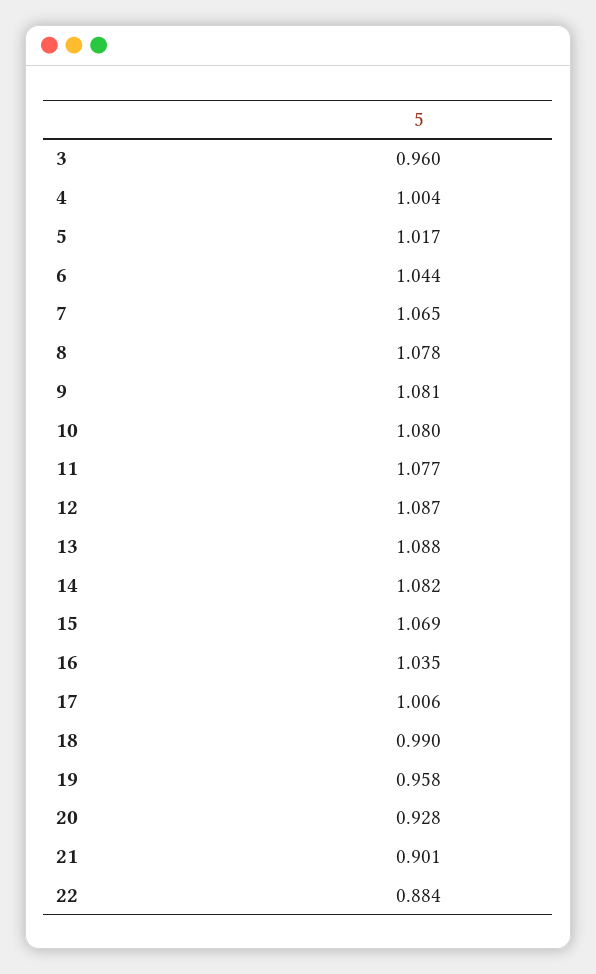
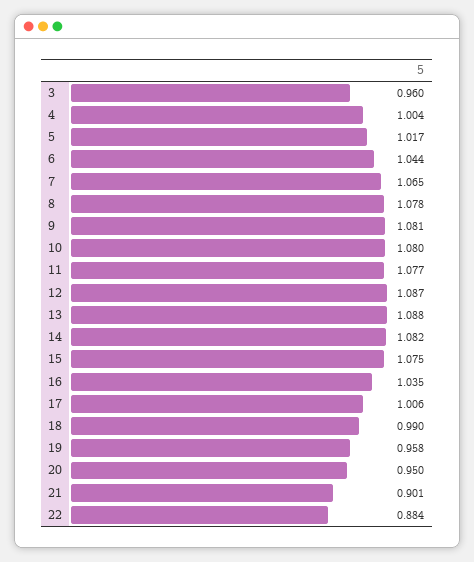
15: 1.069 -> 1.075
20: 0.928 -> 0.95

